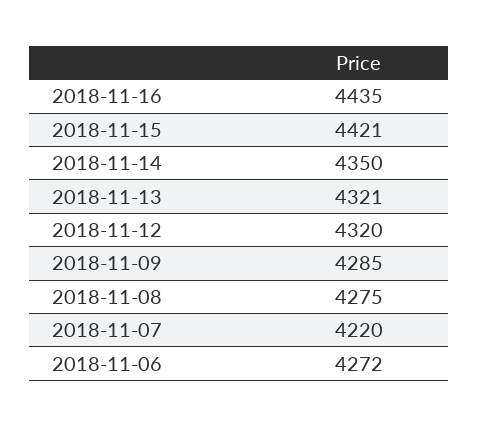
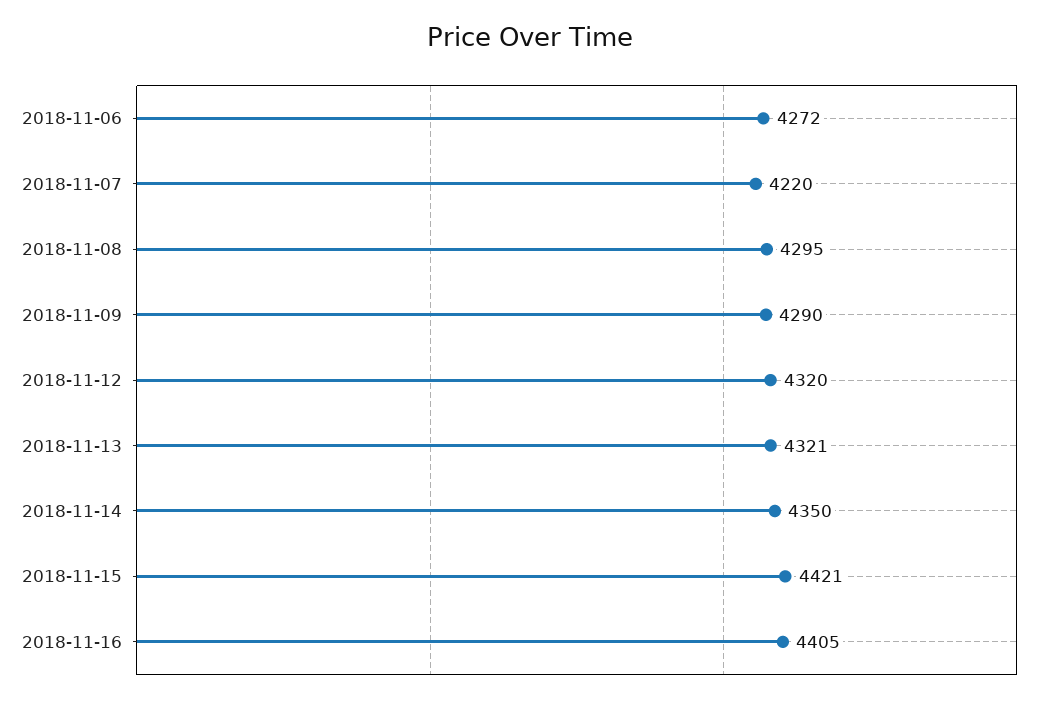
2018-11-16: 4435 -> 4405
2018-11-09: 4285 -> 4290
2018-11-08: 4275 -> 4295

